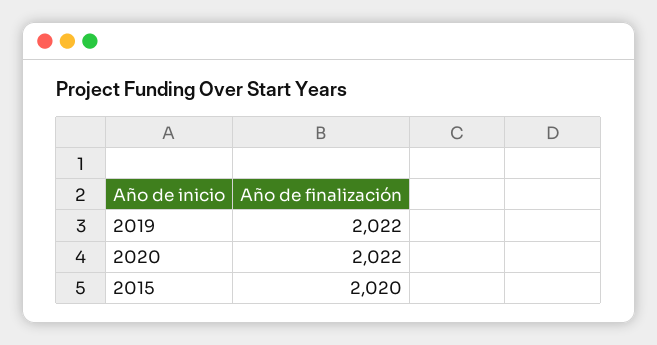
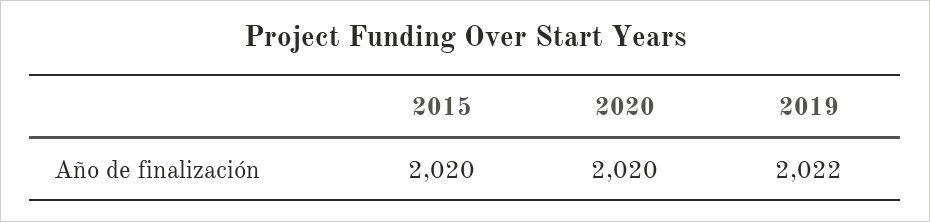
2020: 2022 -> 2020

